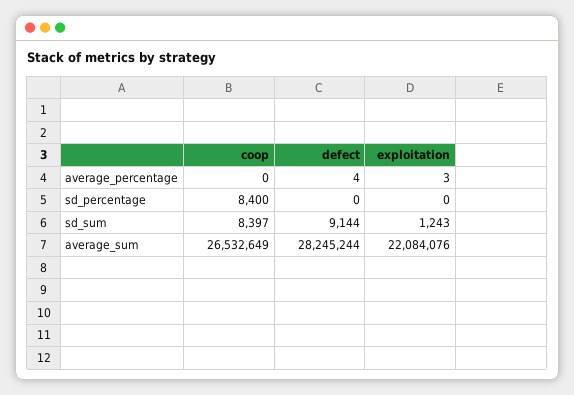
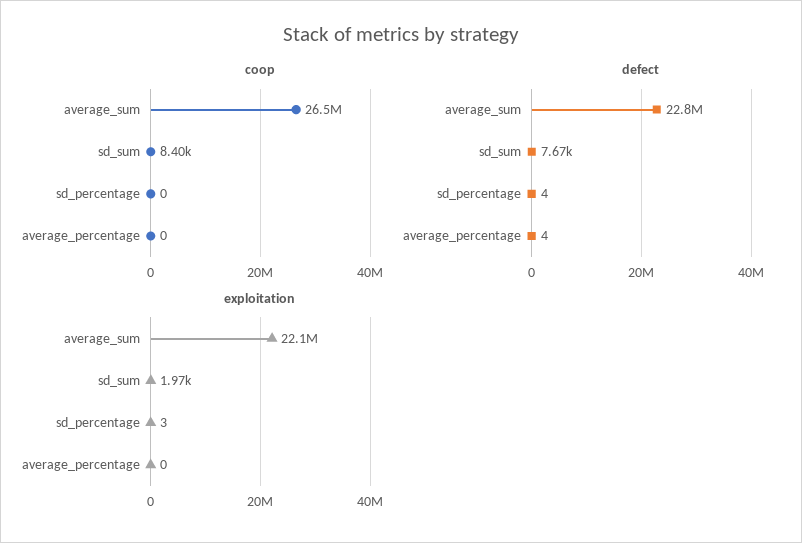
exploitation, average_percentage: 3 -> 0
coop, sd_percentage: 8400 -> 0
defect, sd_percentage: 0 -> 4
exploitation, sd_percentage: 0 -> 3
defect, sd_sum: 9144 -> 7670
exploitation, sd_sum: 1243 -> 1970
defect, average_sum: 28245244 -> 22800000

